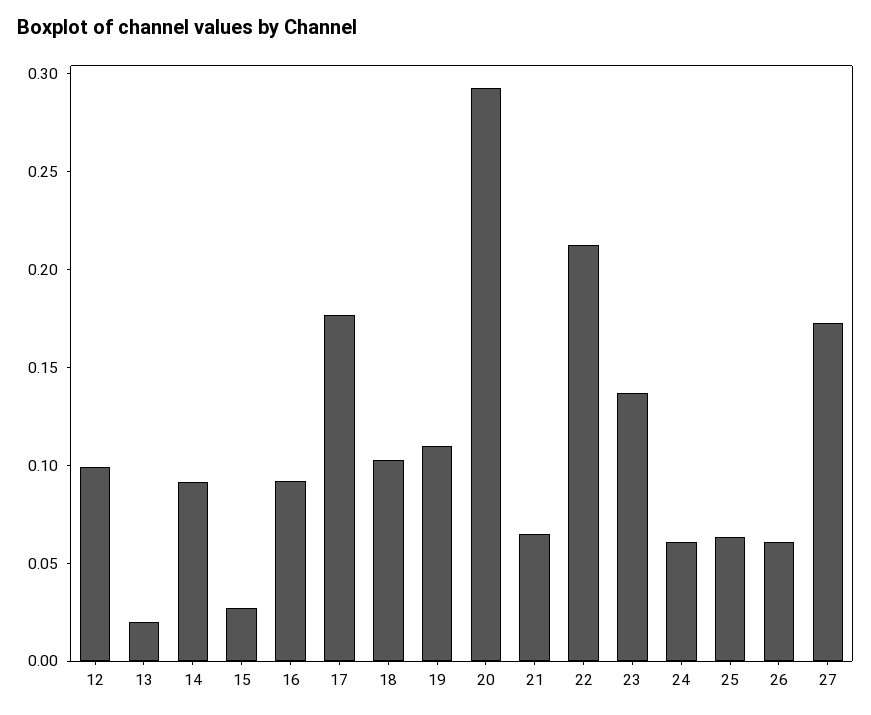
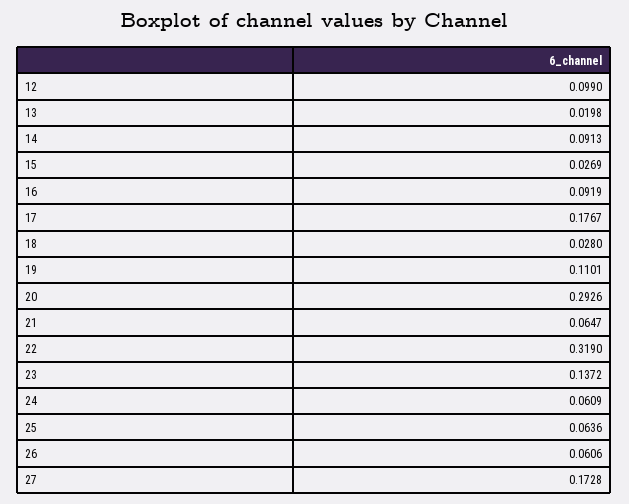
18: 0.1 -> 0.028
22: 0.21 -> 0.319

